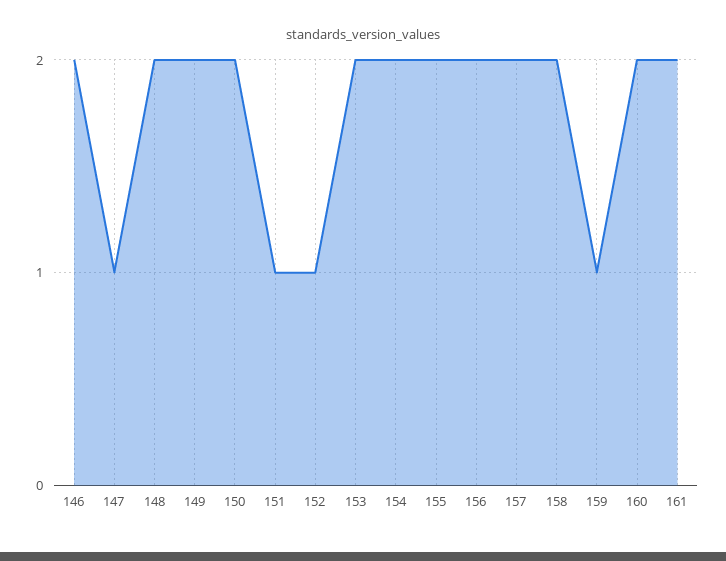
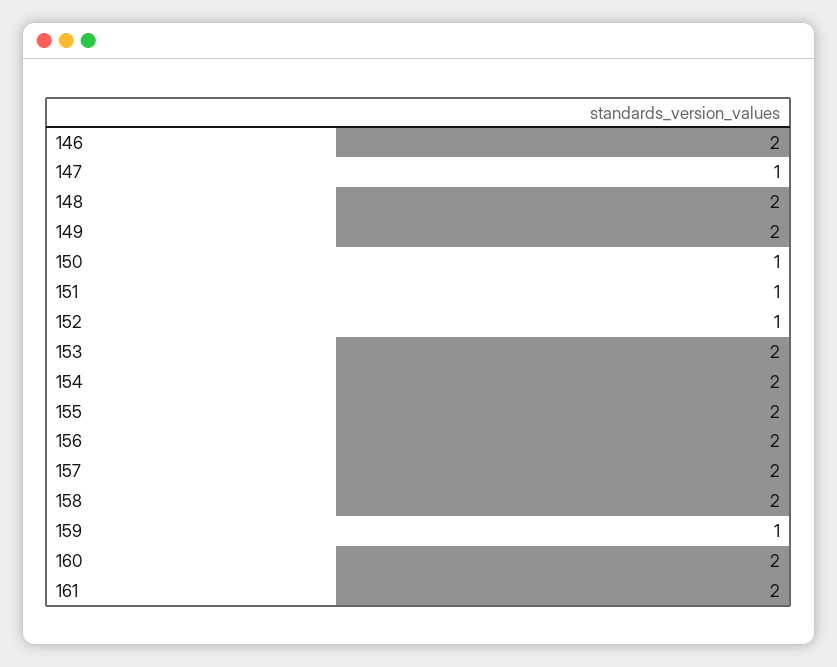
150: 2 -> 1

